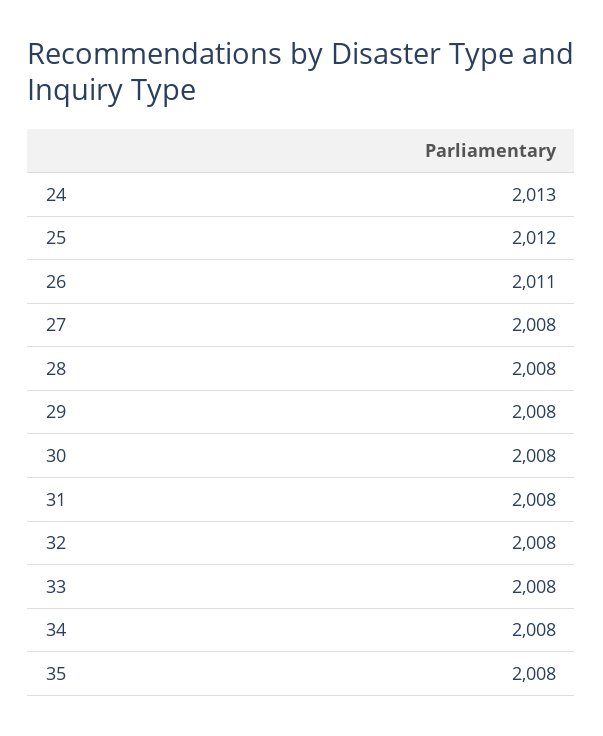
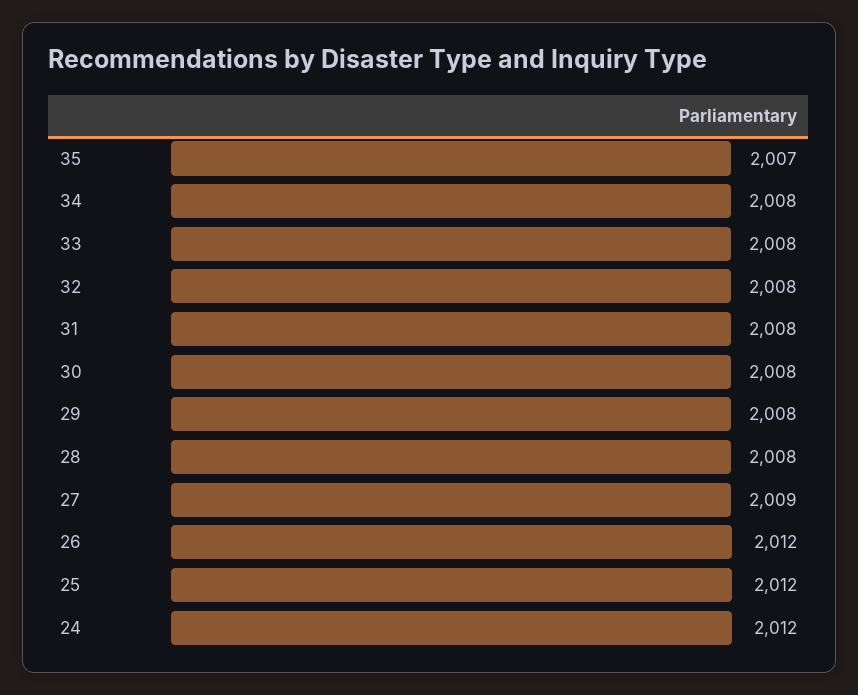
24: 2013 -> 2012
26: 2011 -> 2012
27: 2008 -> 2009
35: 2008 -> 2007

